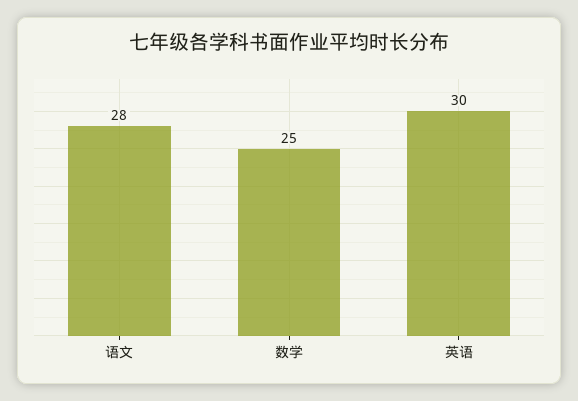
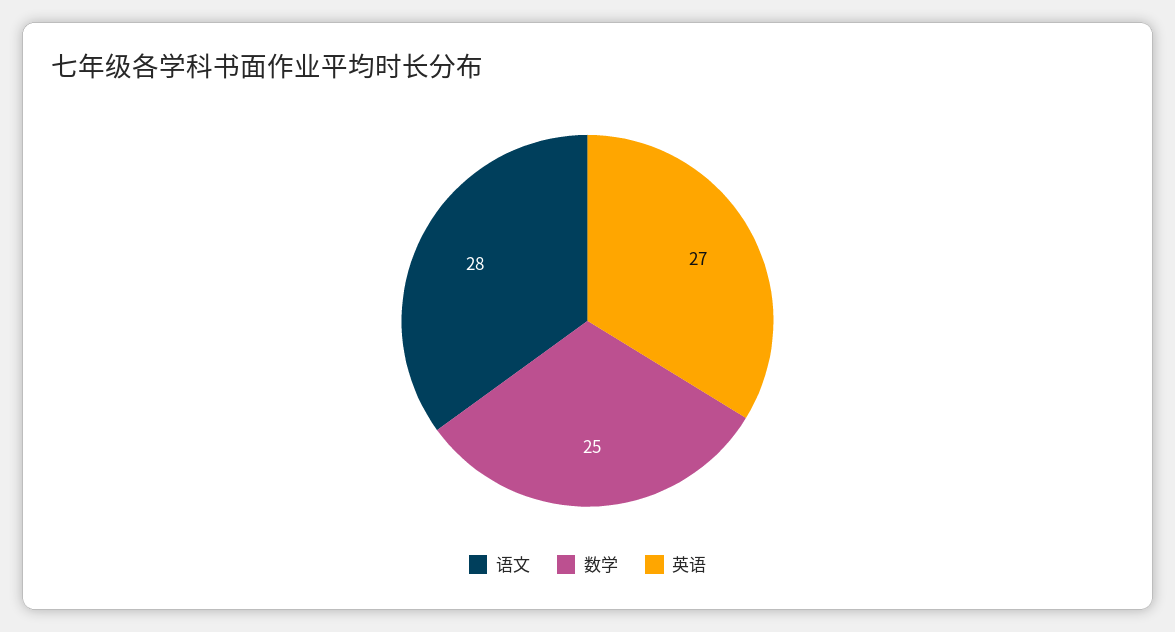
英语: 30 -> 27

